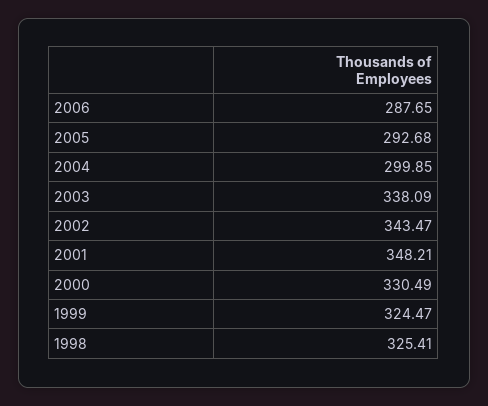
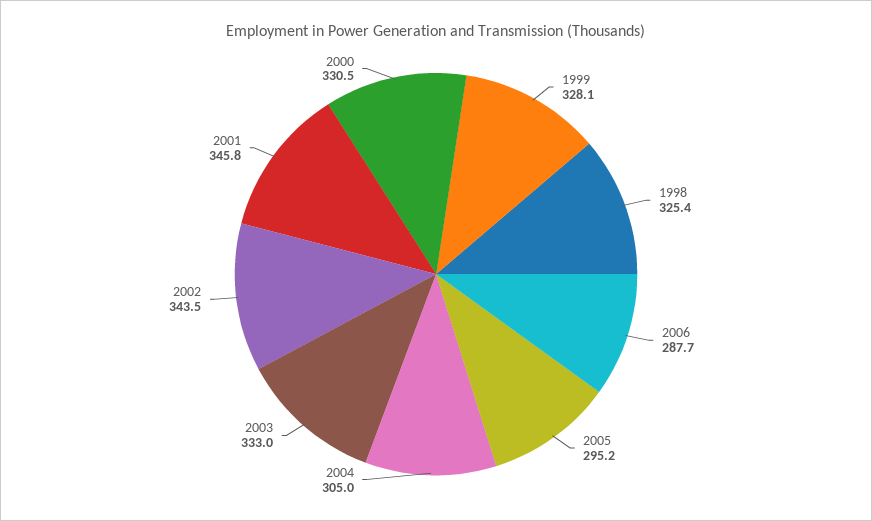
2005: 292.68 -> 295.2
2004: 299.85 -> 305
2003: 338.09 -> 333
2001: 348.21 -> 345.8
1999: 324.47 -> 328.1

